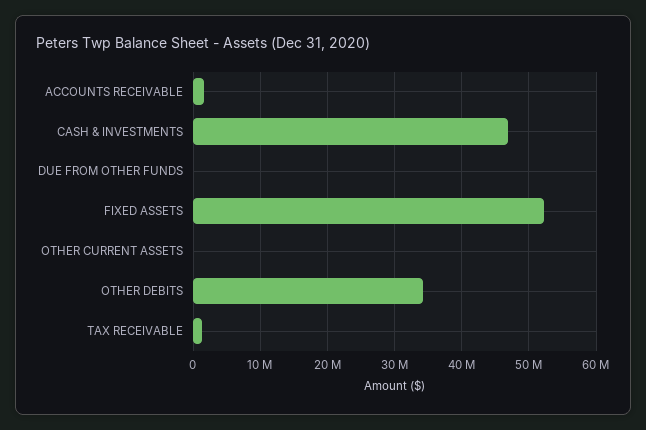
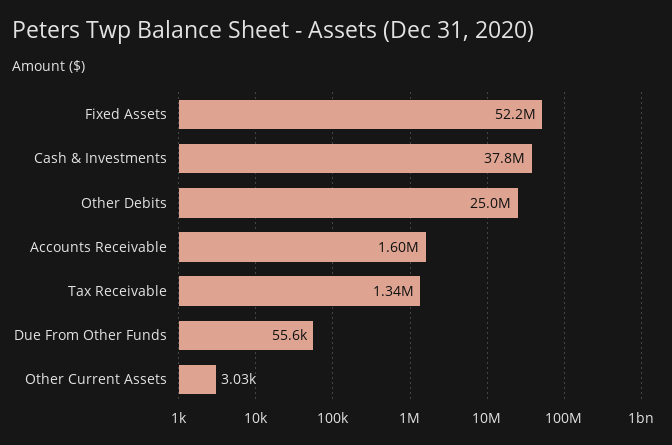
CASH & INVESTMENTS: 47000000 -> 37800000
OTHER DEBITS: 34000000 -> 25000000

